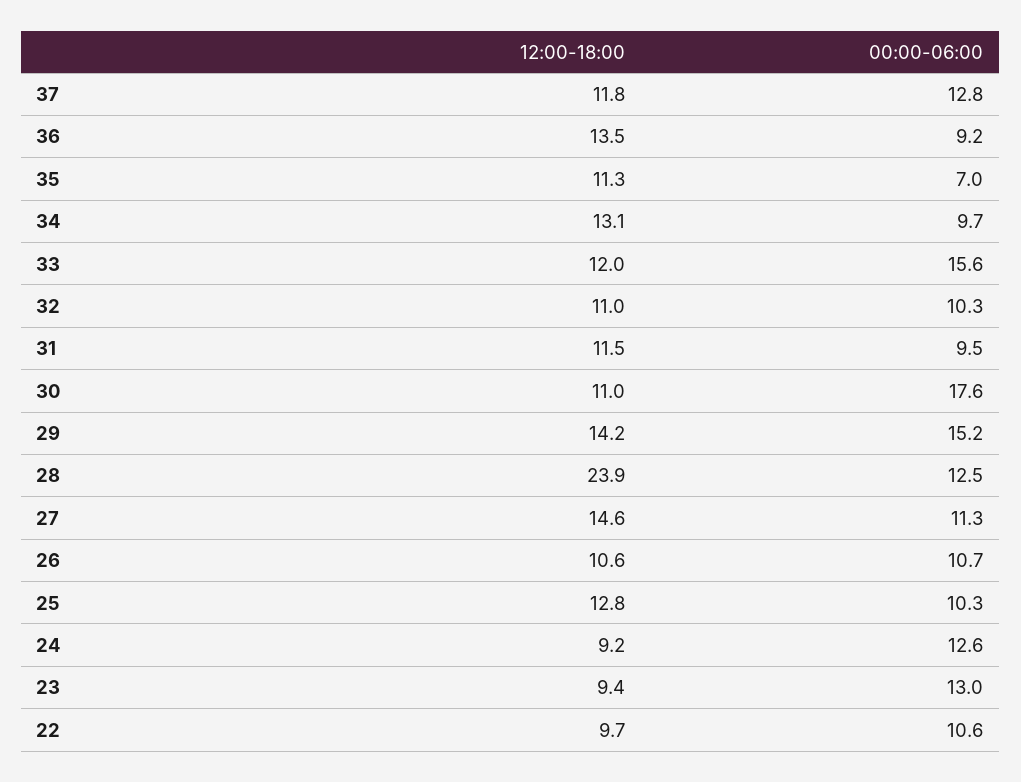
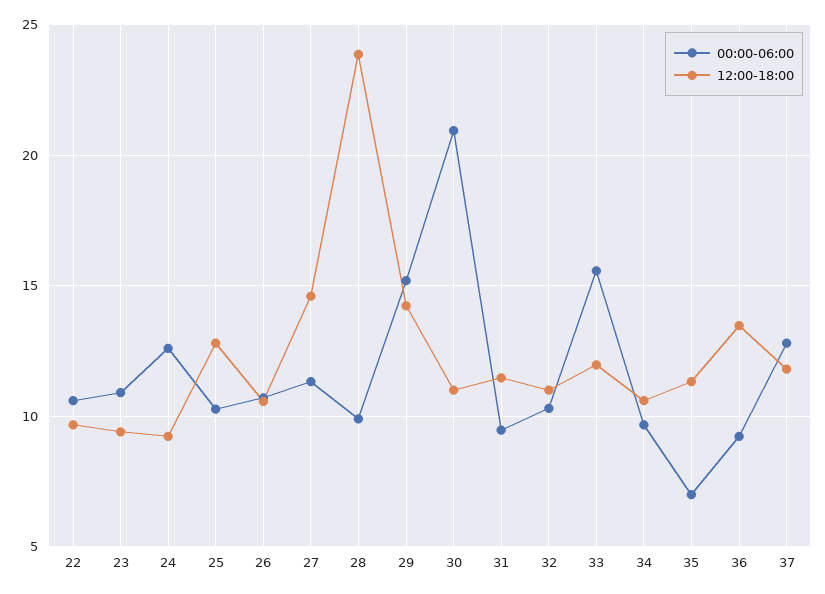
12:00-18:00, 34: 13.1 -> 10.5
00:00-06:00, 30: 17.6 -> 21
00:00-06:00, 28: 12.5 -> 10
00:00-06:00, 23: 13 -> 11

